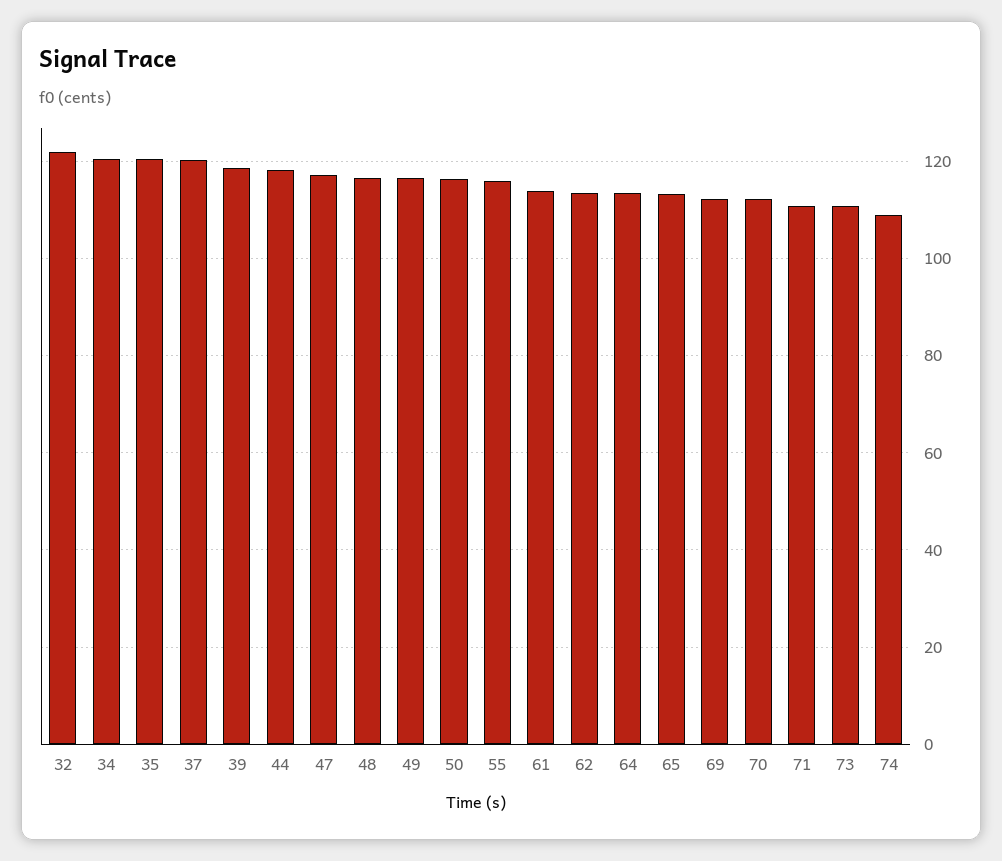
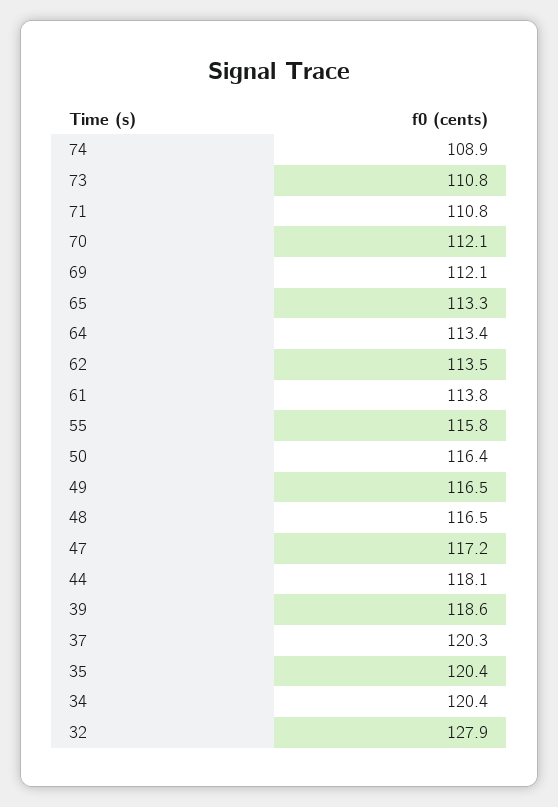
32: 122 -> 127.9

